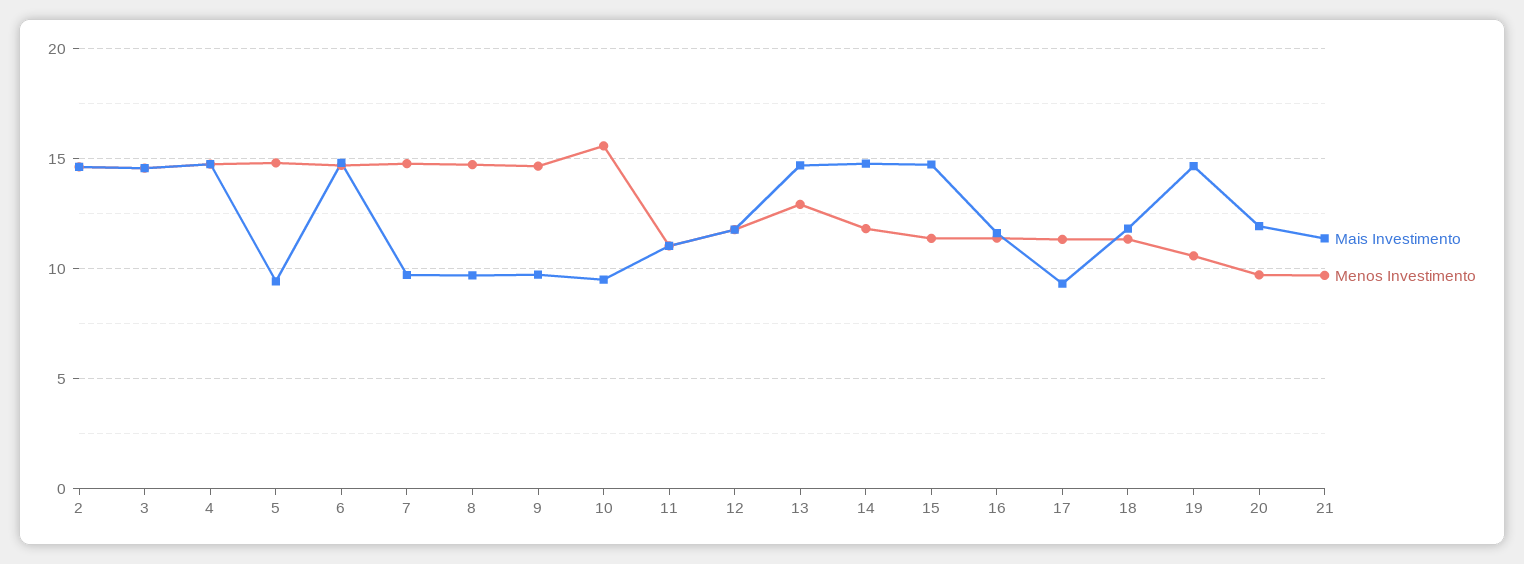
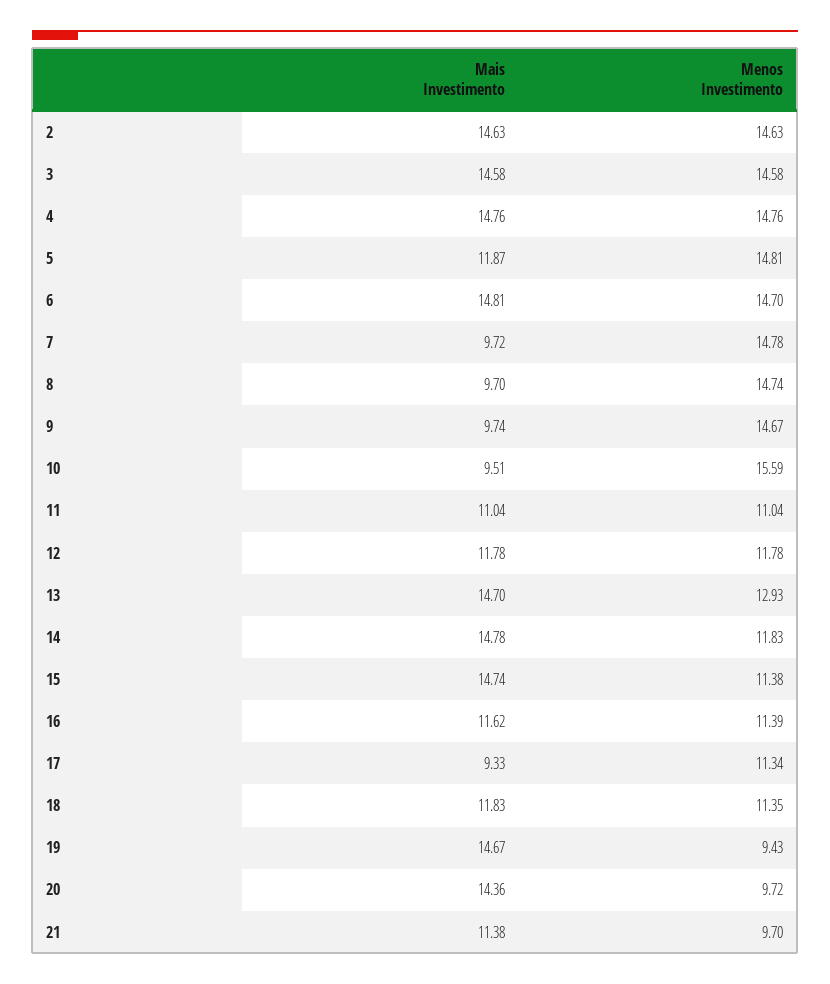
Mais Investimento, 5: 9.5 -> 11.87
Menos Investimento, 19: 10.5 -> 9.43
Mais Investimento, 20: 12 -> 14.36

